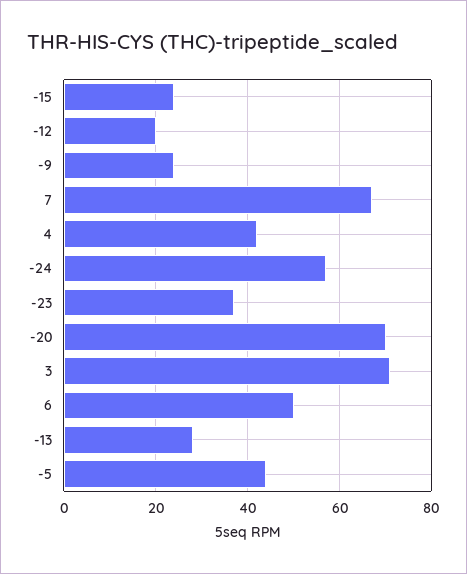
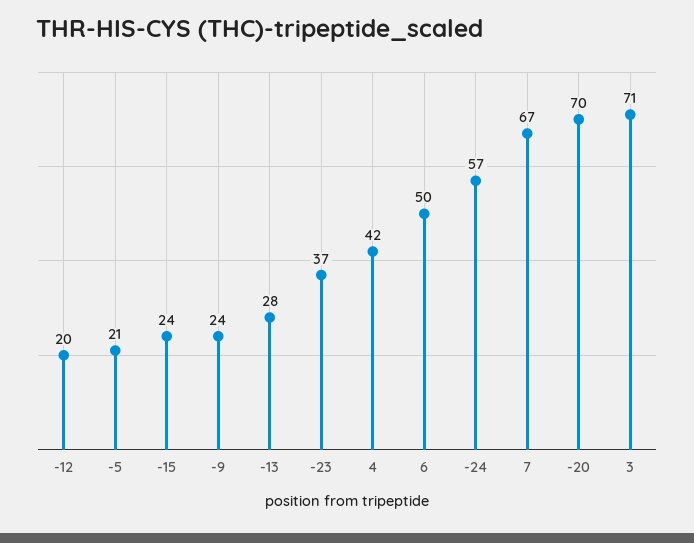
-5: 45 -> 21

